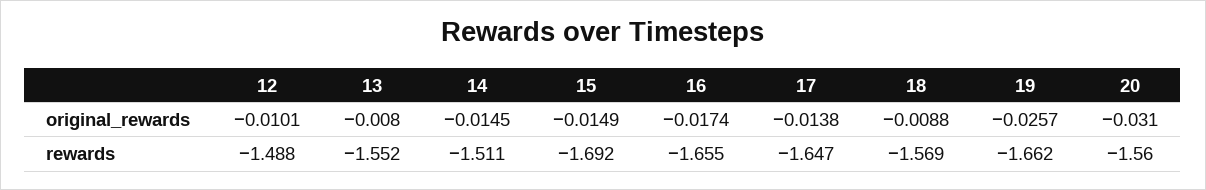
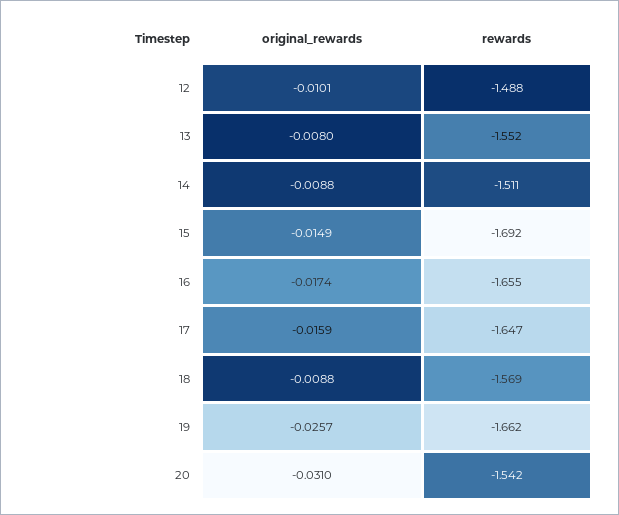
14, original_rewards: -0.0145 -> -0.0088
17, original_rewards: -0.0138 -> -0.0159
20, rewards: -1.56 -> -1.542

